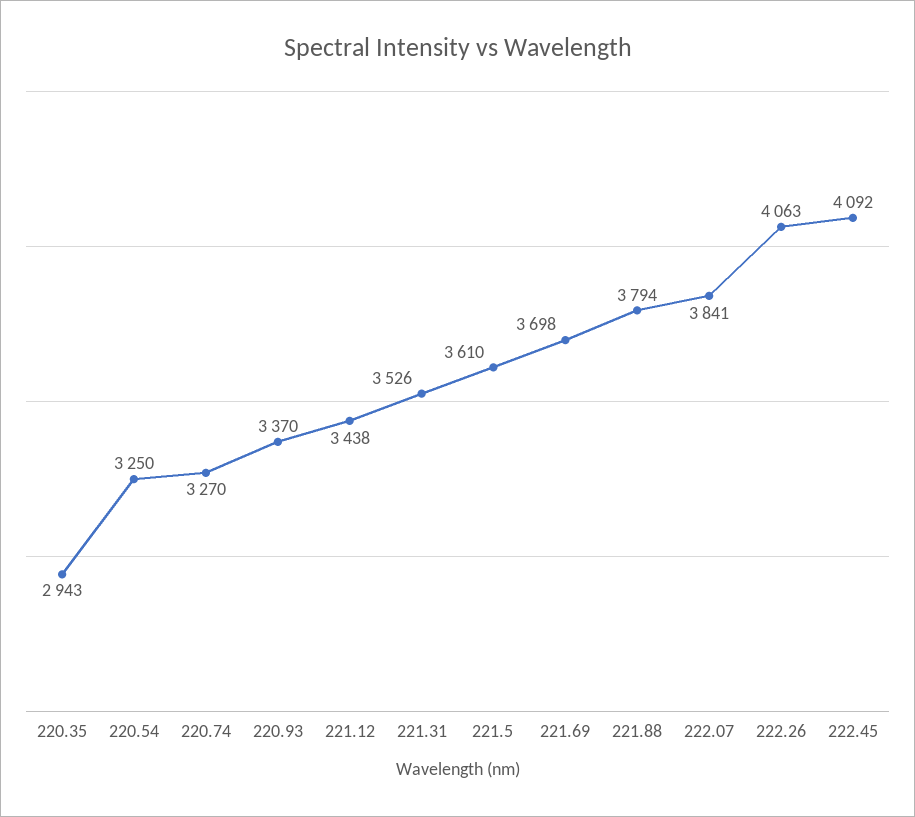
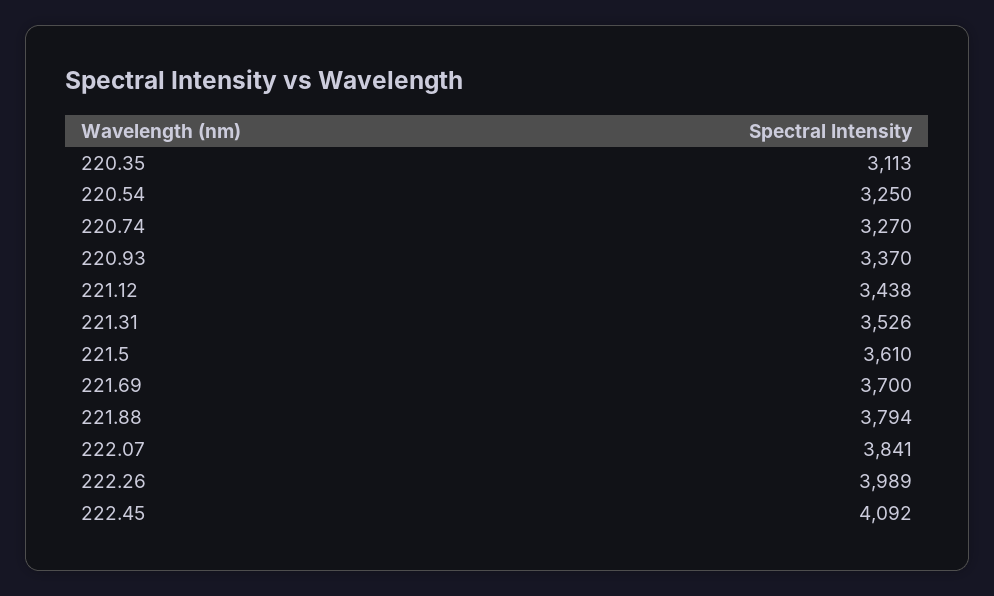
220.35: 2943 -> 3113
221.69: 3698 -> 3700
222.26: 4063 -> 3989

